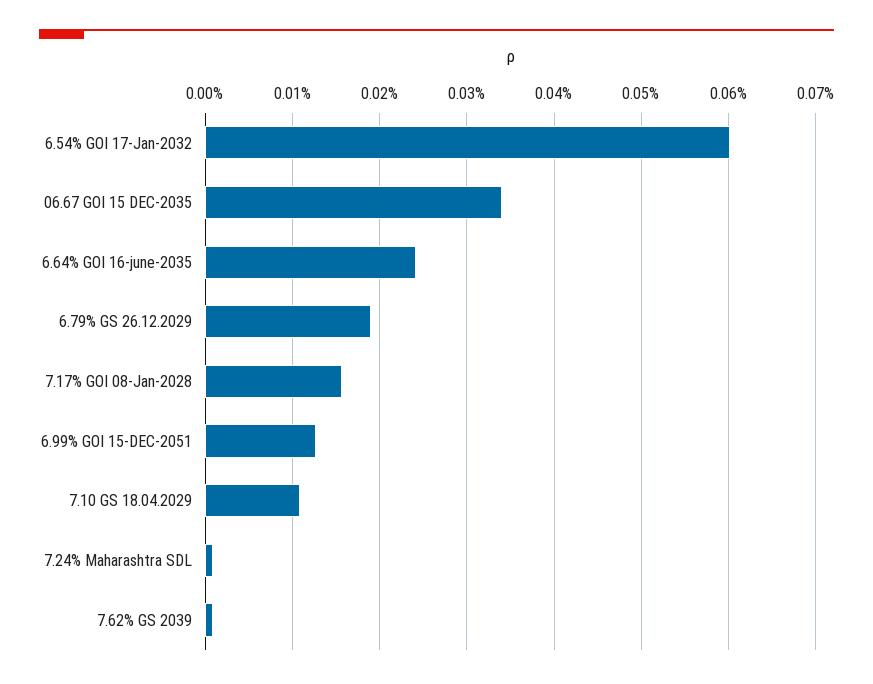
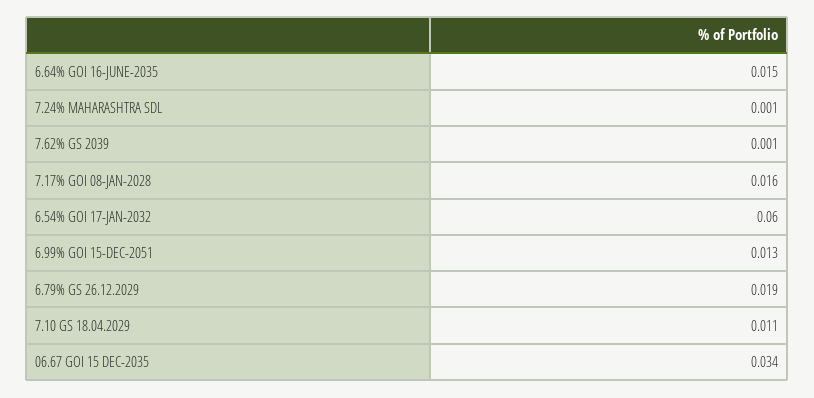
6.64% GOI 16-june-2035: 0.024 -> 0.015

